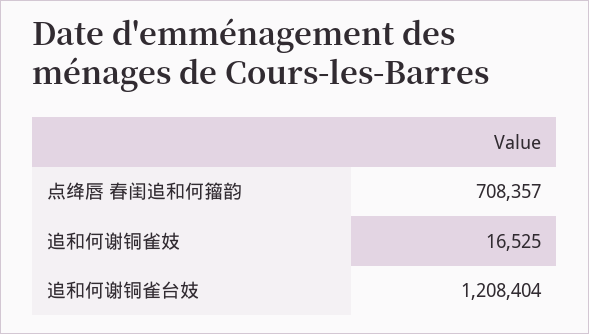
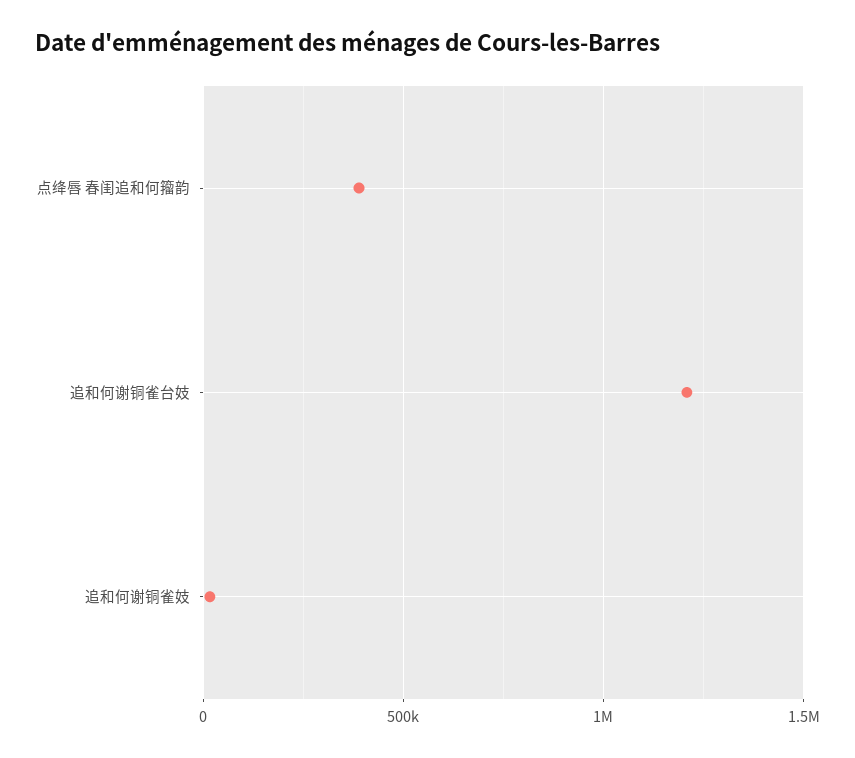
点绛唇 春闺追和何籀韵: 708357 -> 400000

